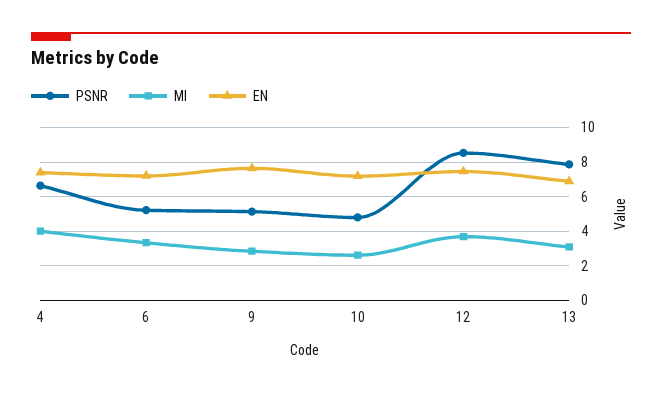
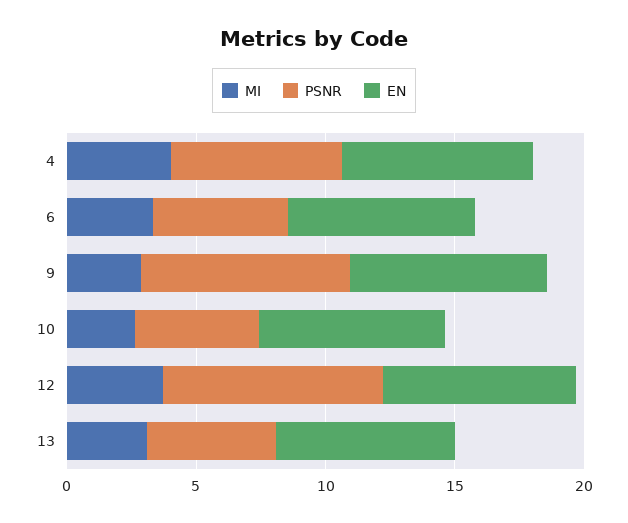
PSNR, 9: 5 -> 8
PSNR, 13: 8 -> 5

